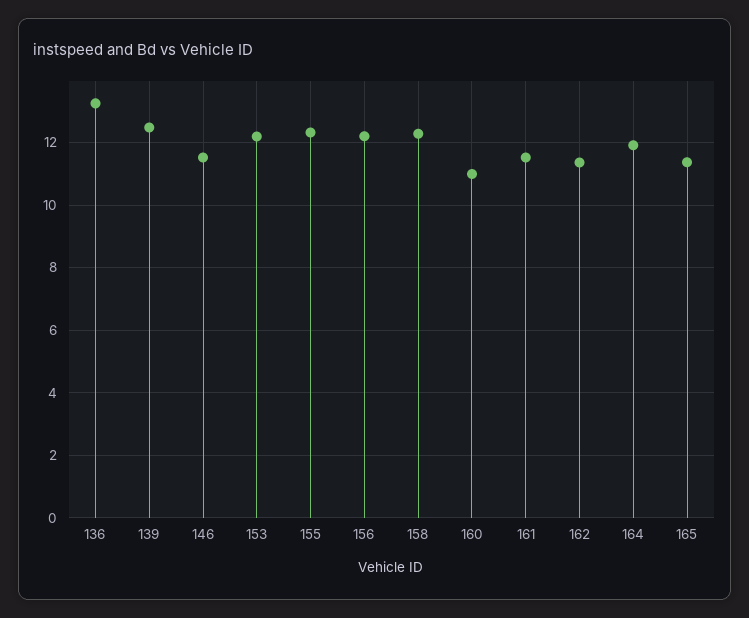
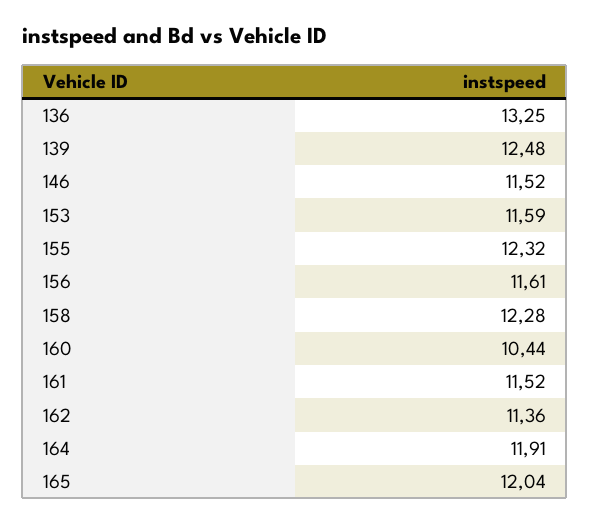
153: 12.2 -> 11.59
156: 12.2 -> 11.61
160: 11 -> 10.44
165: 11.4 -> 12.04

